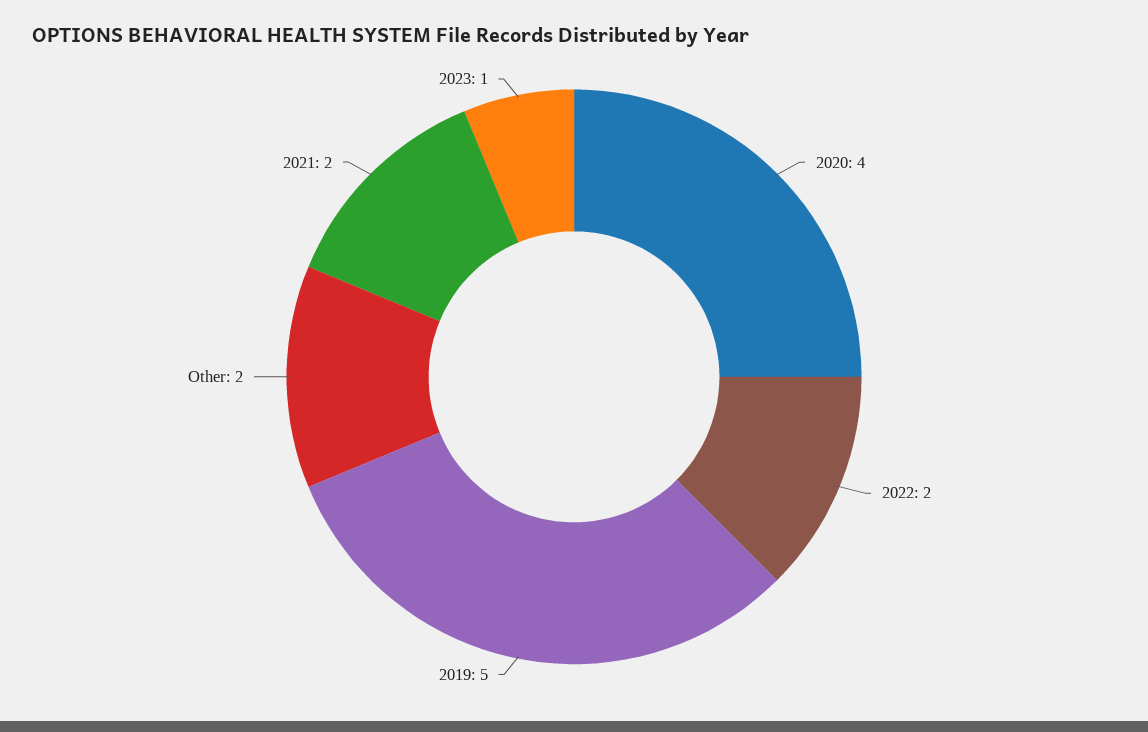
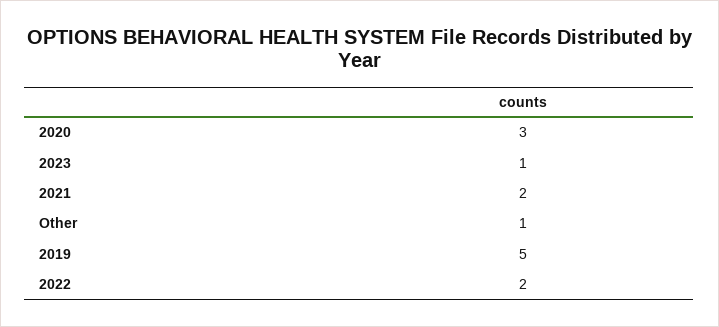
2020: 4 -> 3
Other: 2 -> 1

